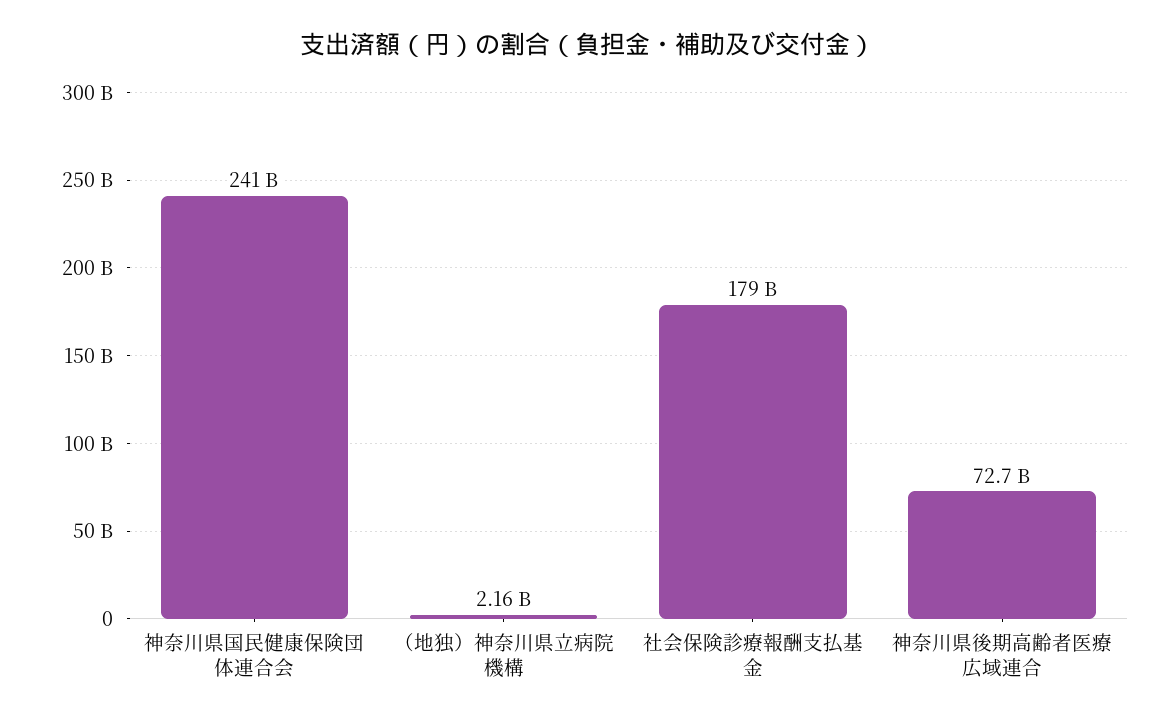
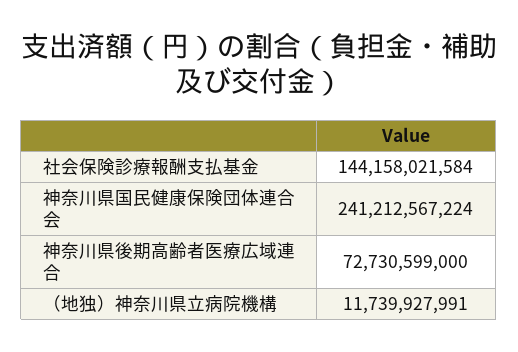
（地独）神奈川県立病院機構: 2160000000 -> 11739927991
社会保険診療報酬支払基金: 179000000000 -> 144158021584

